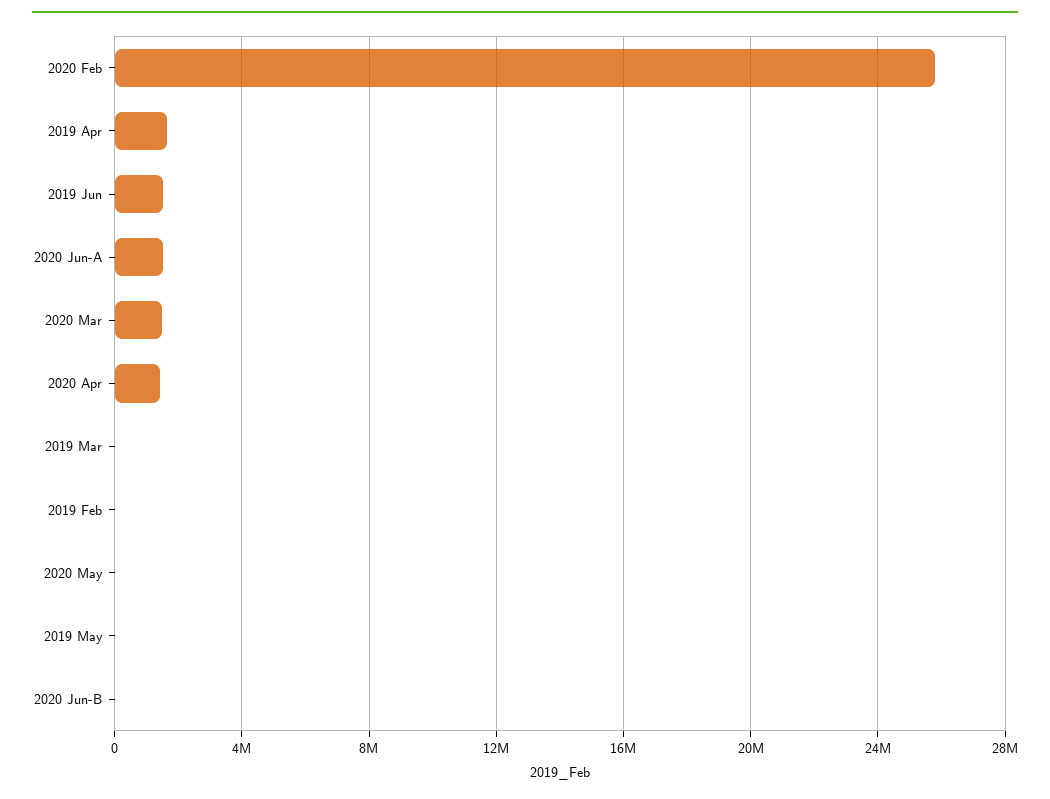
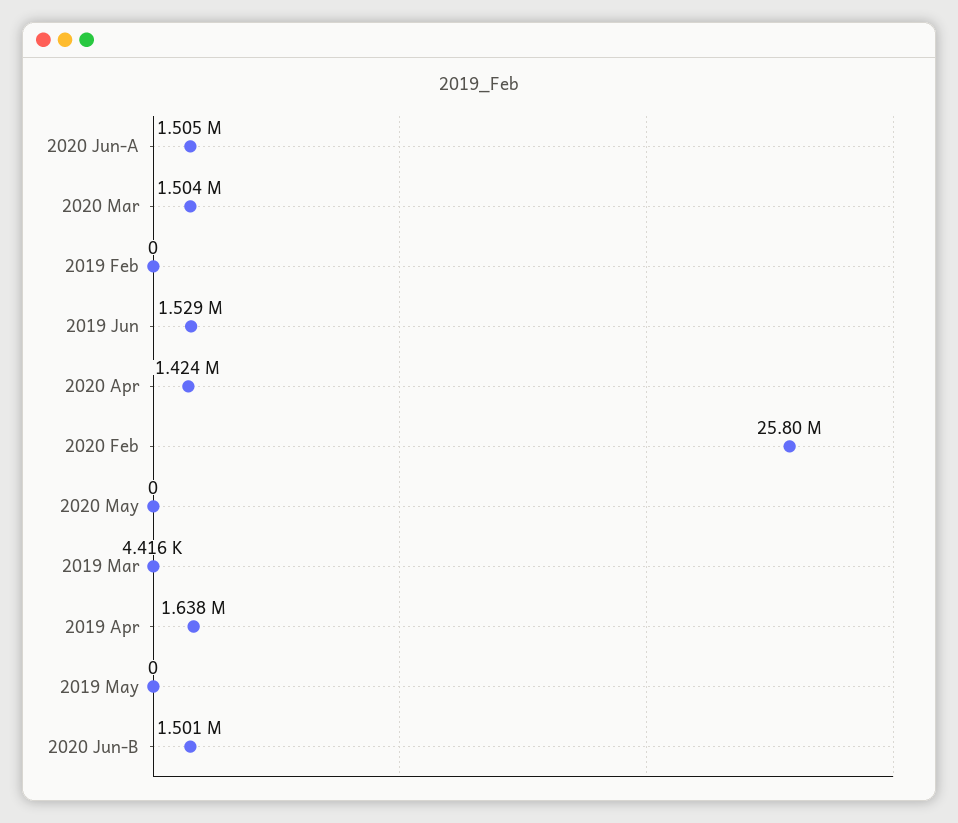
2020 Jun-B: 0 -> 1501000

